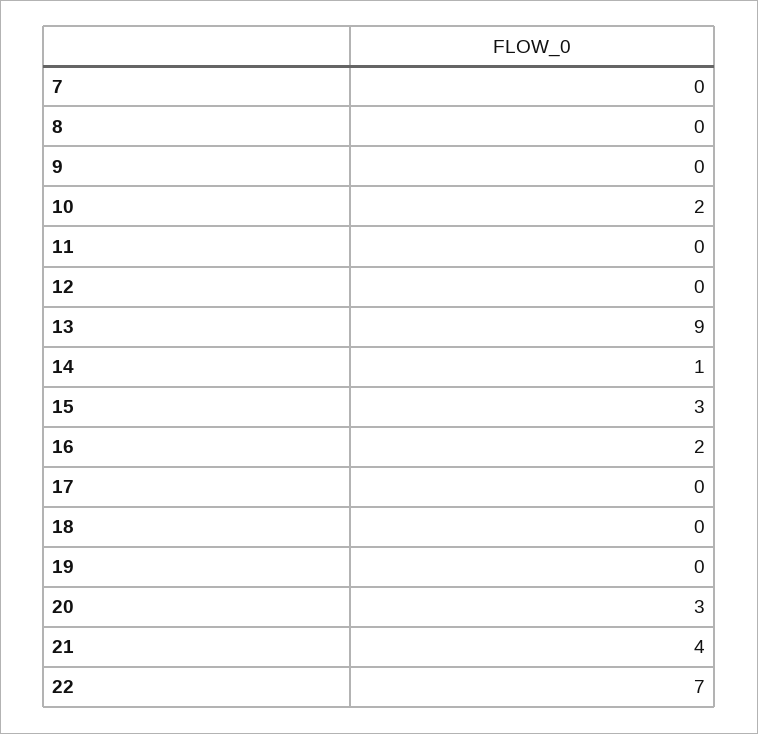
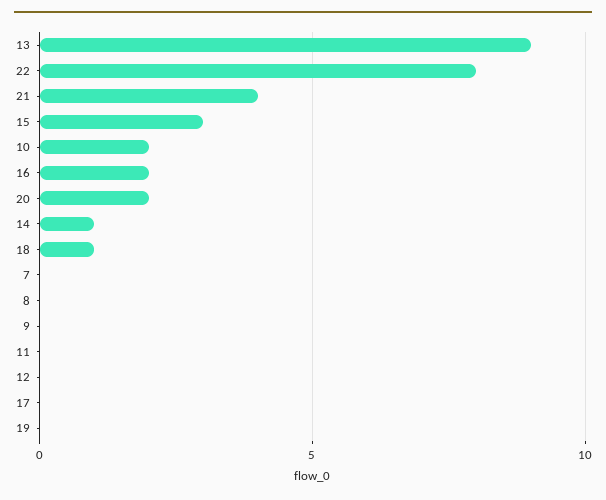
18: 0 -> 1
20: 3 -> 2
22: 7 -> 8

